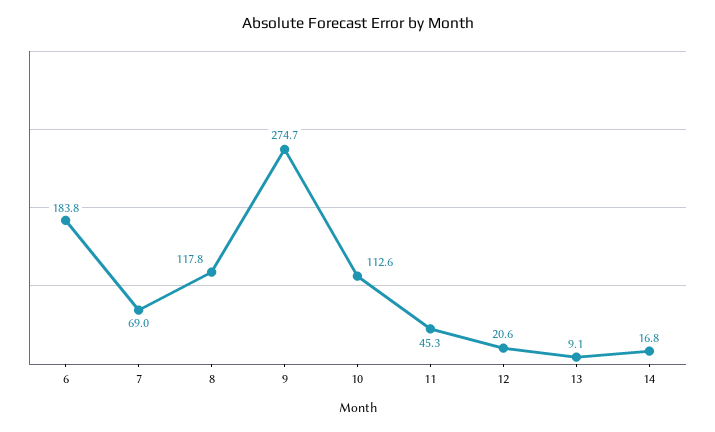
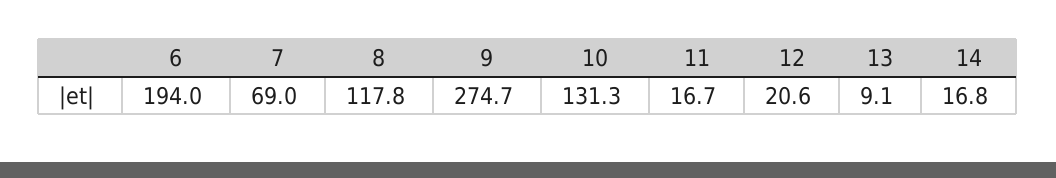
6: 183.8 -> 194
10: 112.6 -> 131.3
11: 45.3 -> 16.7

